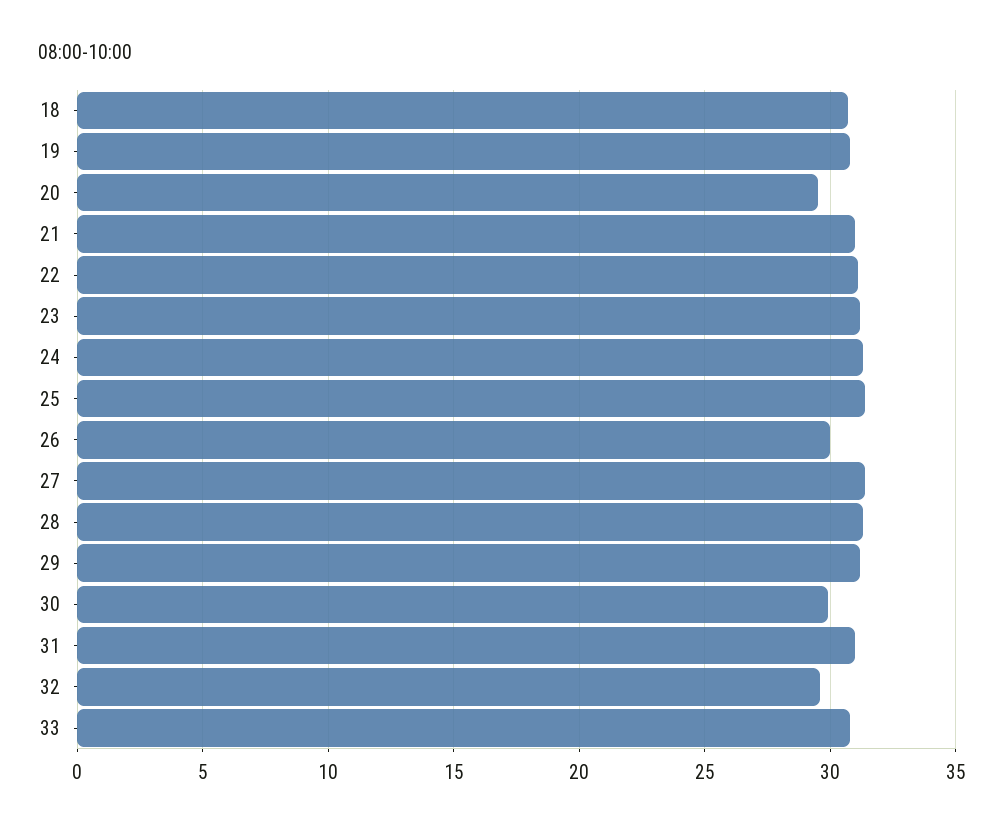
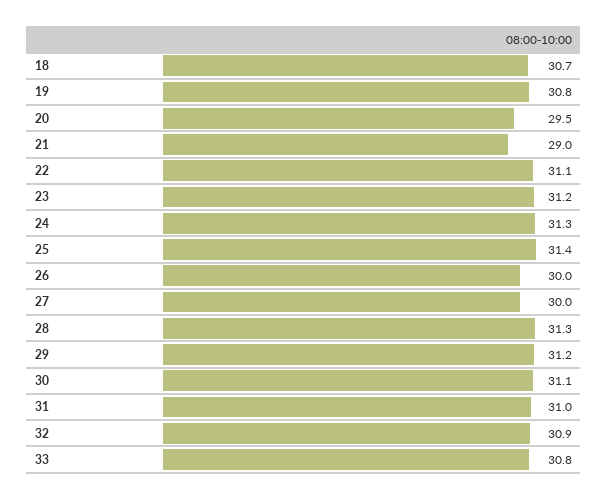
21: 31 -> 29
27: 31.5 -> 30
30: 30 -> 31.1
32: 29.5 -> 30.9

